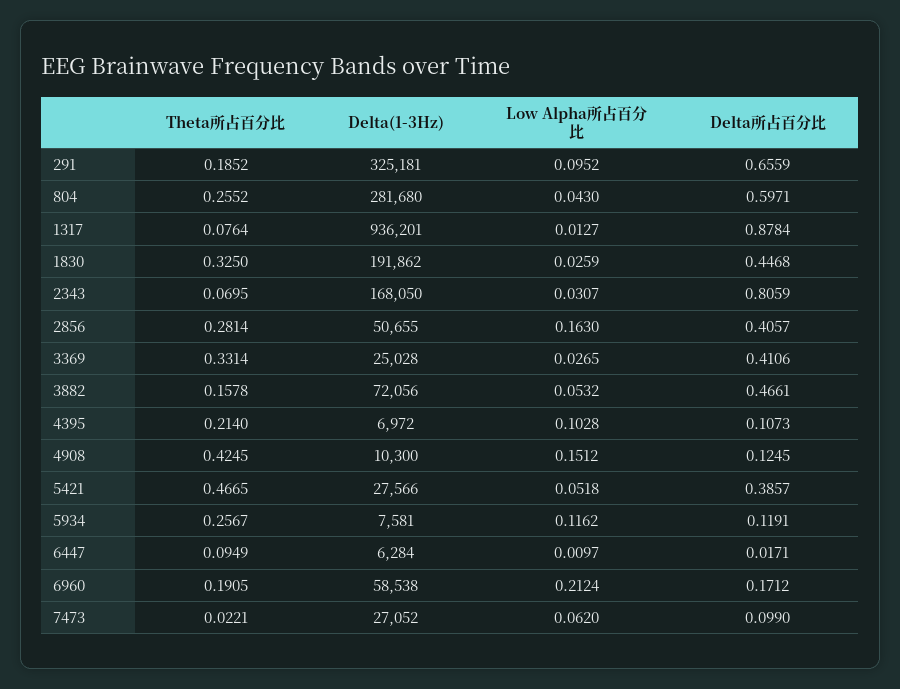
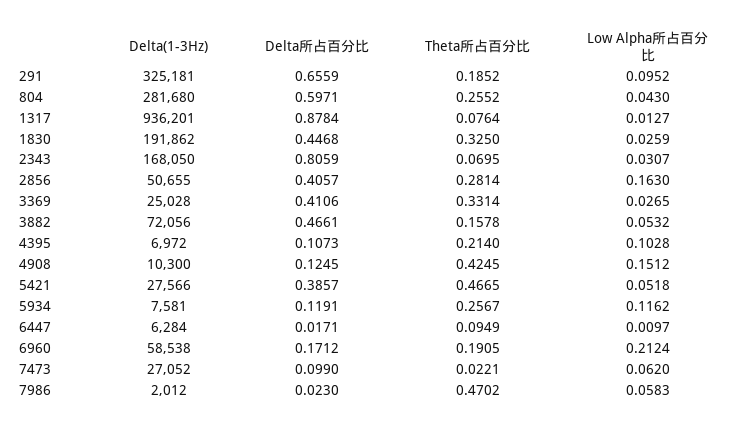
Delta(1-3Hz), 7986: none -> 2012
Delta所占百分比, 7986: none -> 0.023
Theta所占百分比, 7986: none -> 0.4702
Low Alpha所占百分比, 7986: none -> 0.0583

